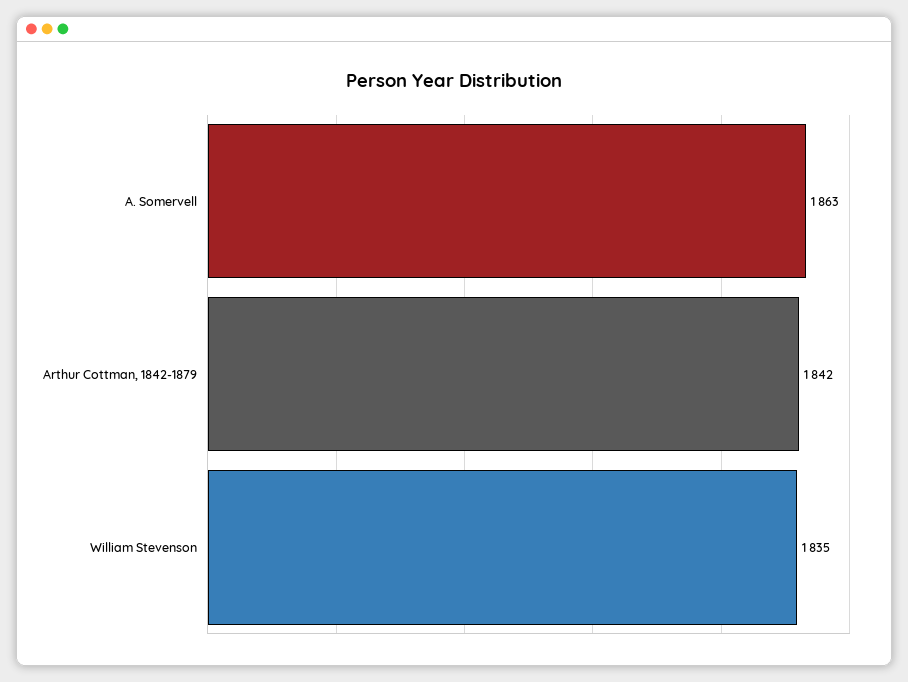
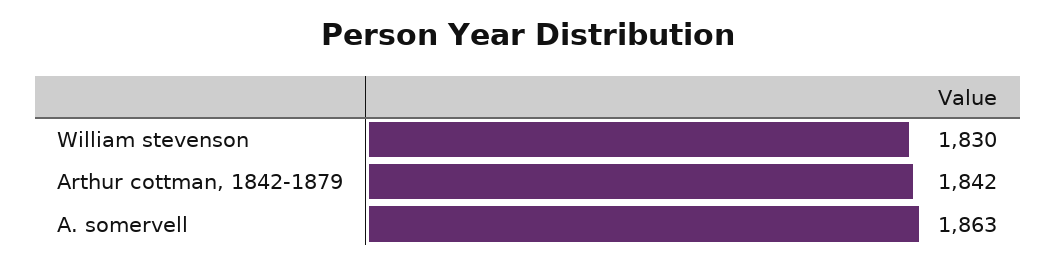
William Stevenson: 1835 -> 1830

